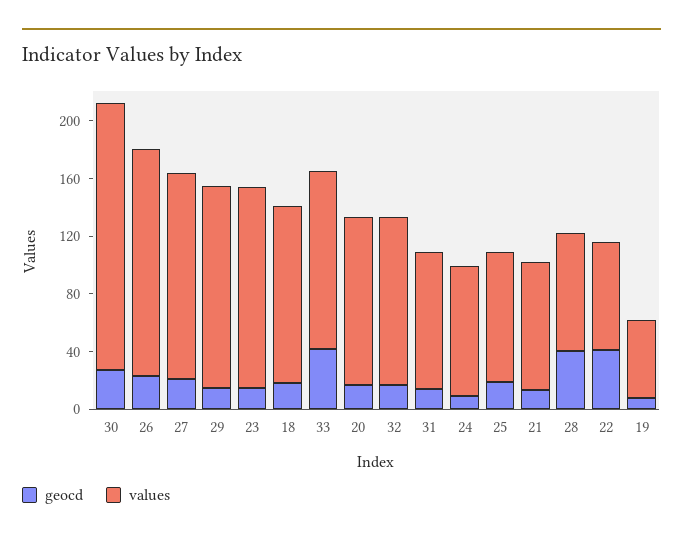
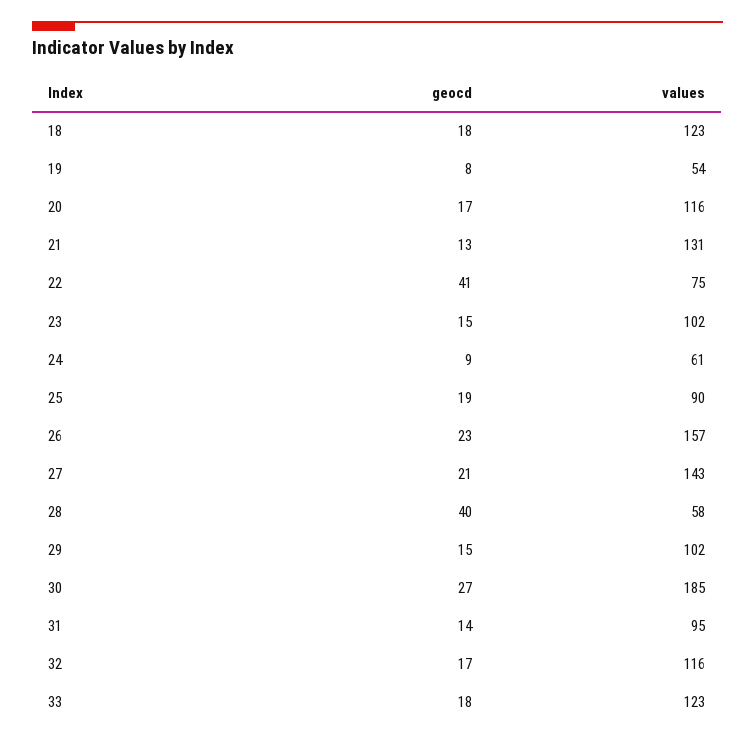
values, 29: 140 -> 102
values, 23: 140 -> 102
geocd, 33: 40 -> 18
values, 24: 90 -> 61
values, 21: 90 -> 131
values, 28: 80 -> 58

